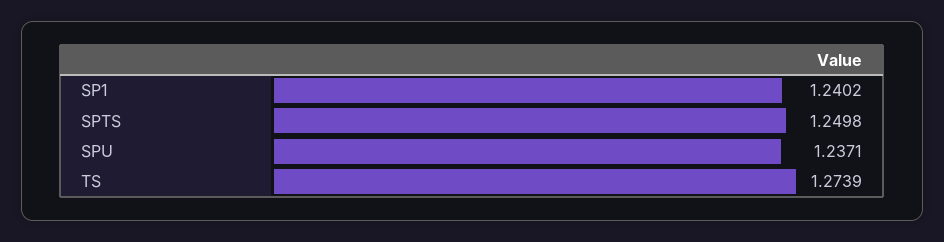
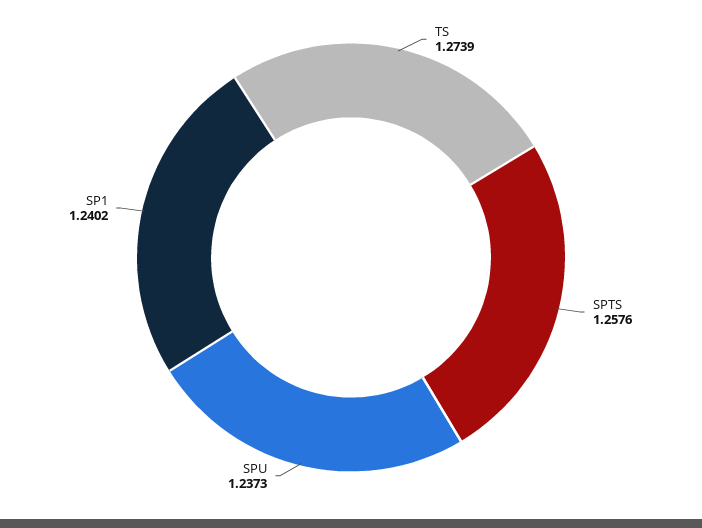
SPTS: 1.2498 -> 1.2576
SPU: 1.2371 -> 1.2373

